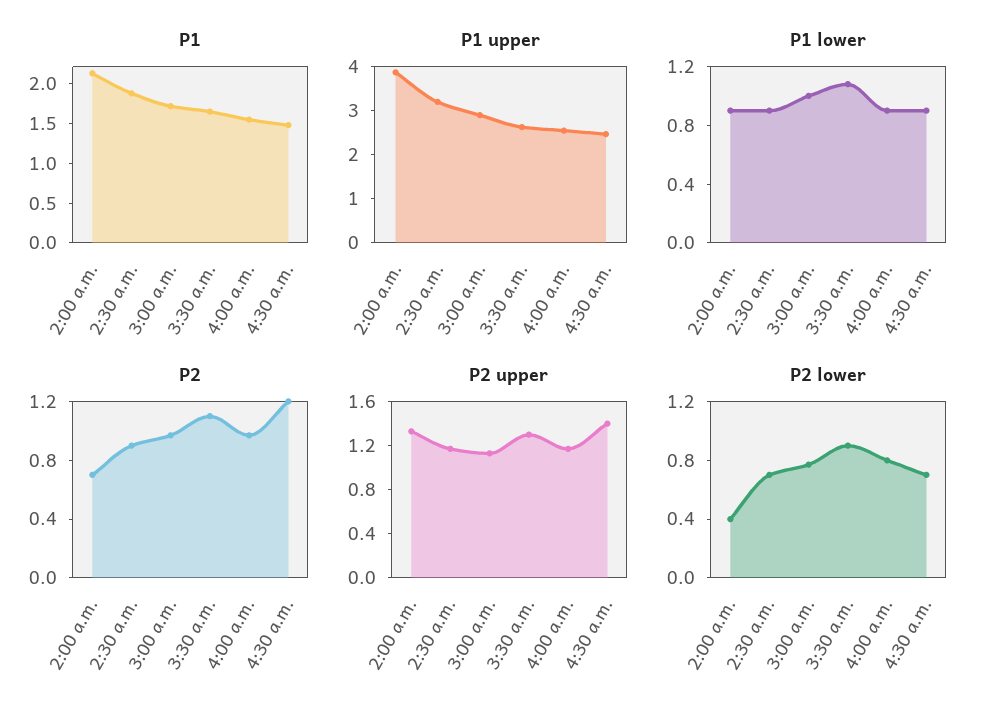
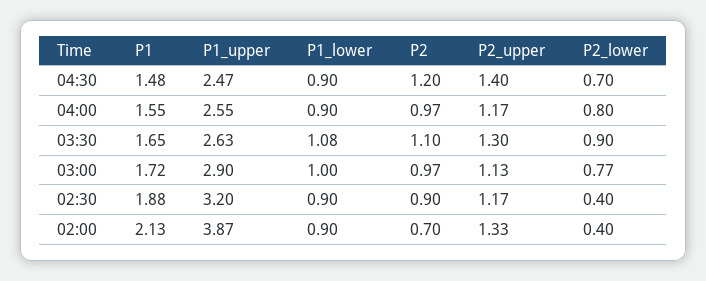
P2 lower, 2:30 a.m.: 0.7 -> 0.4

